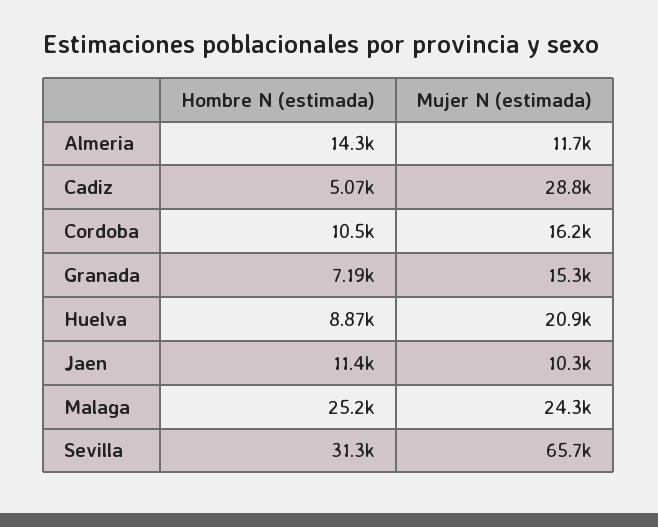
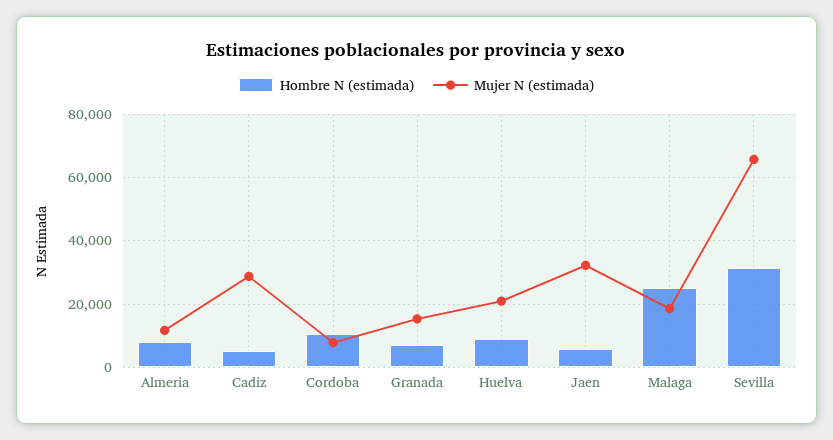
Hombre N (estimada), Almeria: 14300 -> 8000
Mujer N (estimada), Cordoba: 16200 -> 8000
Hombre N (estimada), Jaen: 11400 -> 6000
Mujer N (estimada), Jaen: 10300 -> 32000
Mujer N (estimada), Malaga: 24300 -> 18000

